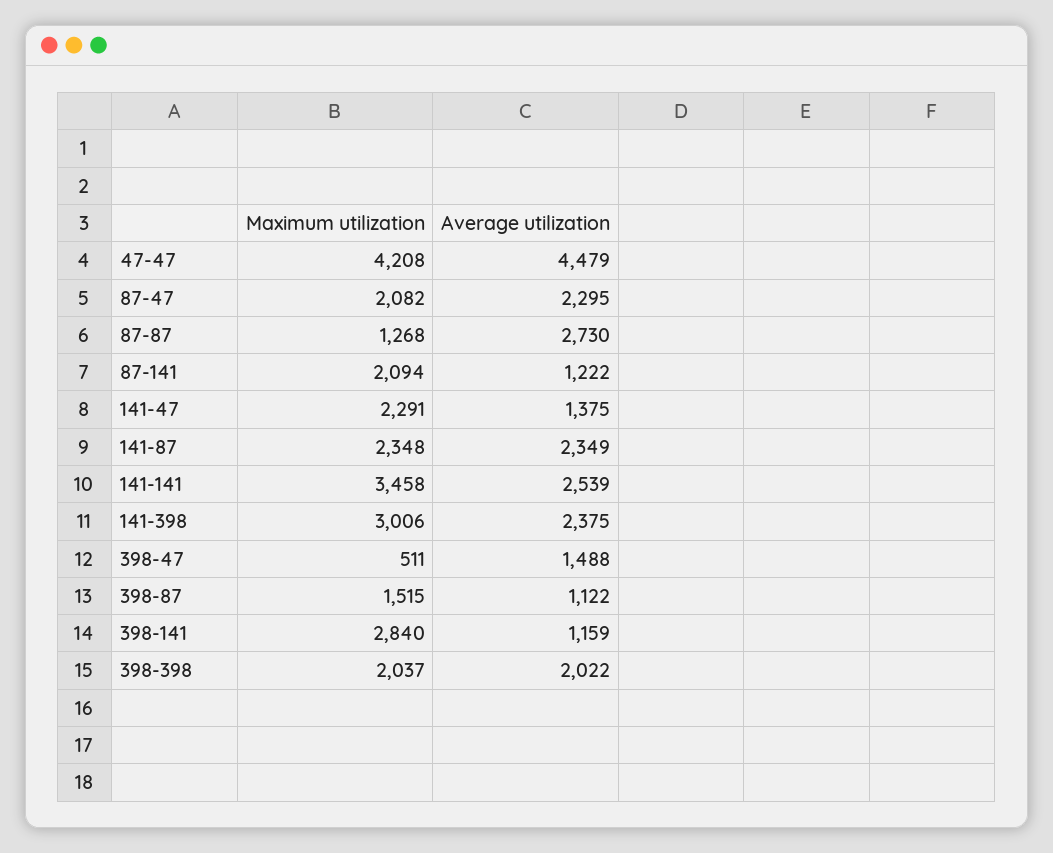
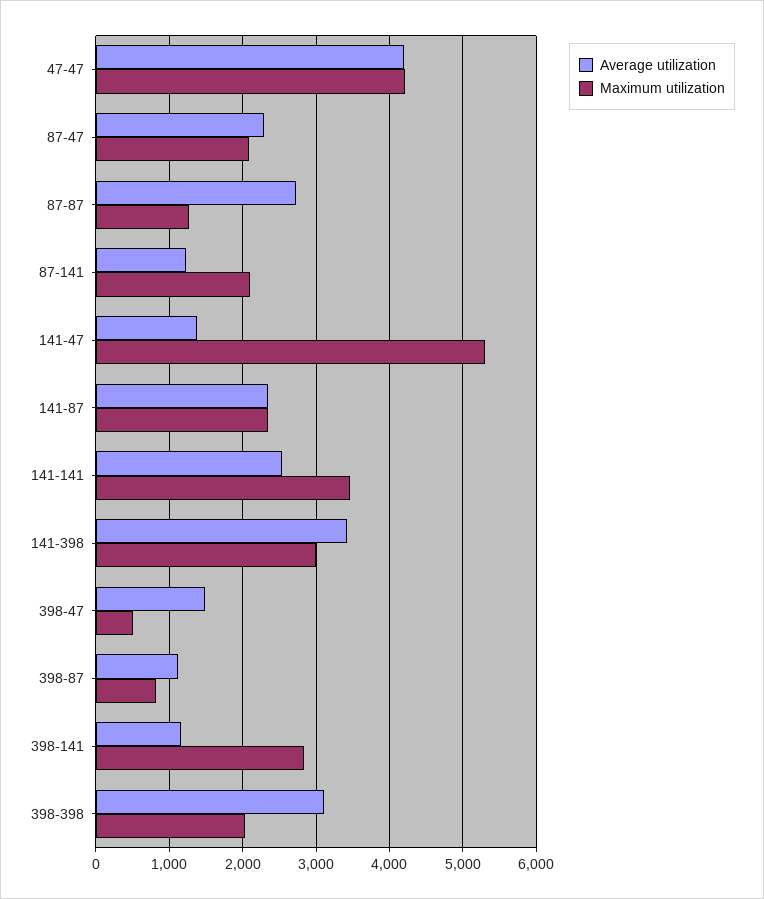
Average utilization, 47-47: 4479 -> 4200
Maximum utilization, 141-47: 2291 -> 5300
Average utilization, 141-398: 2375 -> 3400
Maximum utilization, 398-87: 1515 -> 800
Average utilization, 398-398: 2022 -> 3100

